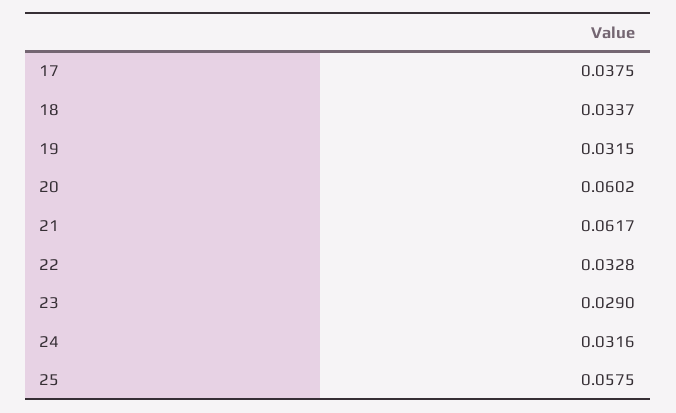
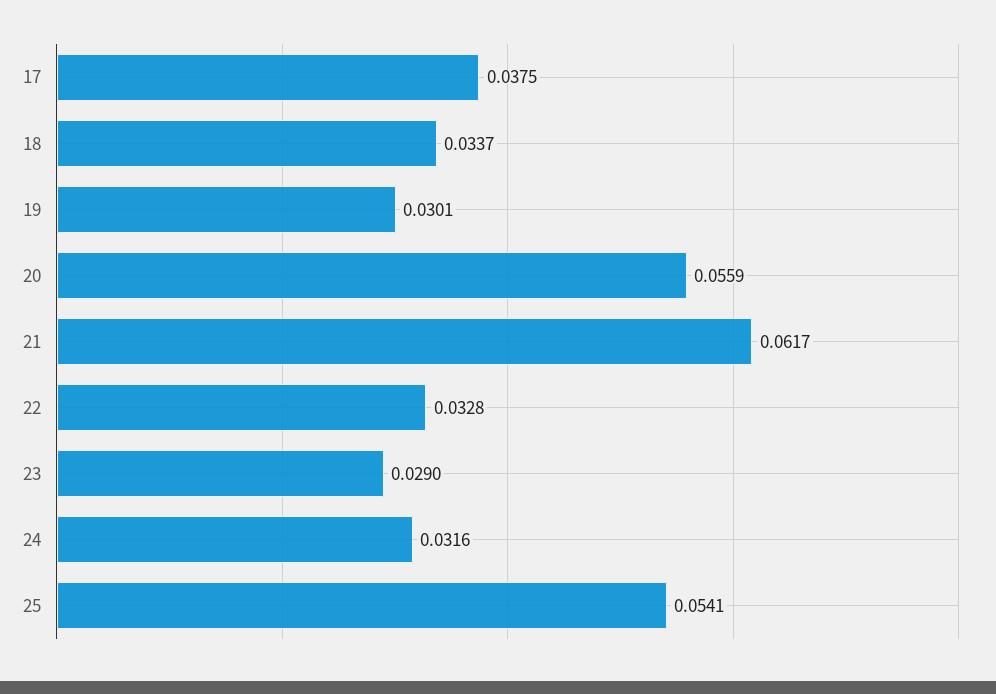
19: 0.0315 -> 0.0301
20: 0.0602 -> 0.0559
25: 0.0575 -> 0.0541

